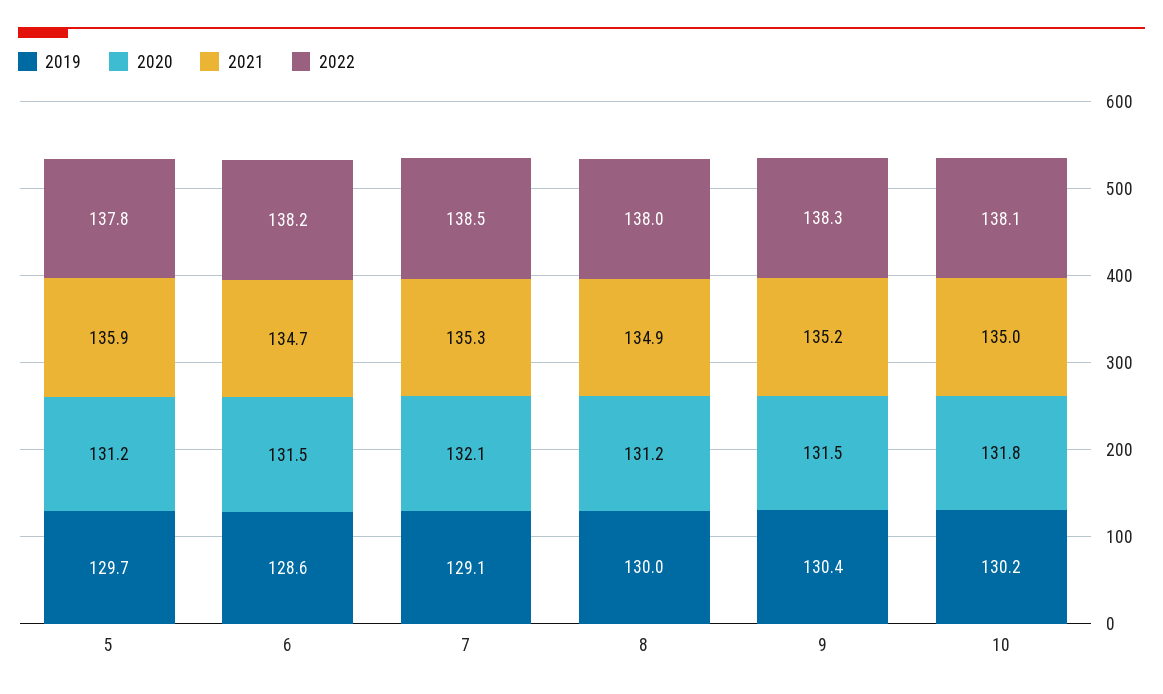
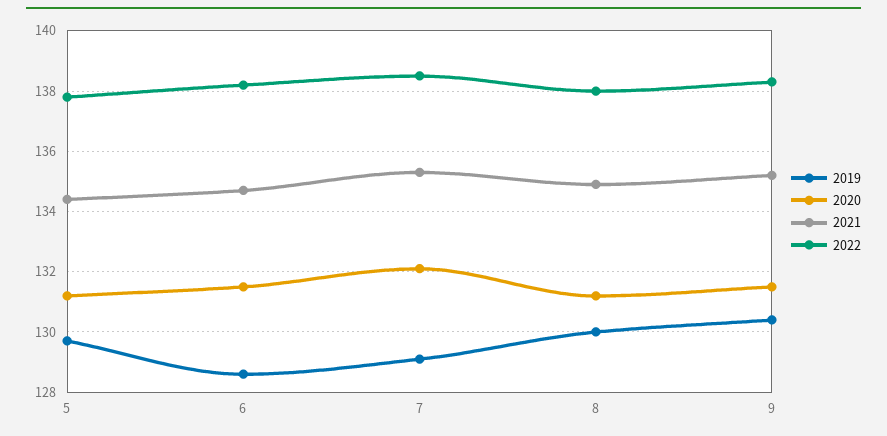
2021, 5: 135.9 -> 134.5
2019, 10: 130.2 -> none
2020, 10: 131.8 -> none
2021, 10: 135 -> none
2022, 10: 138.1 -> none

